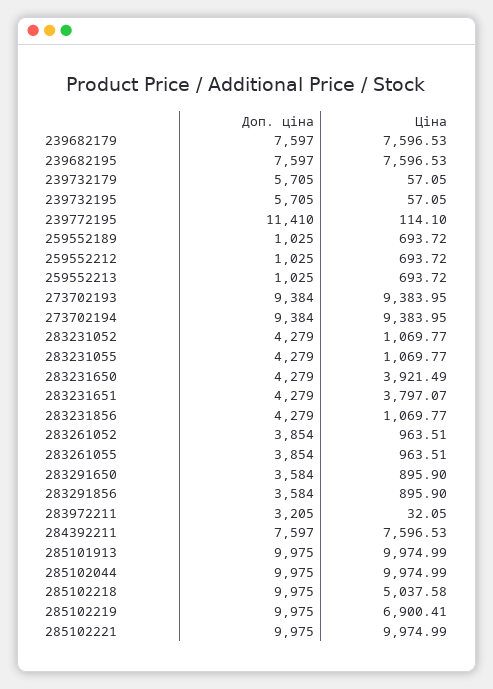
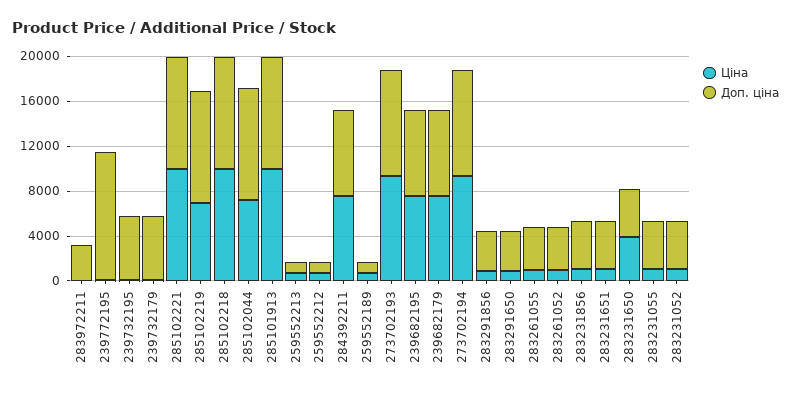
Ціна, 283231651: 3797.07 -> 1000
Ціна, 285102044: 9974.99 -> 7000
Ціна, 285102218: 5037.58 -> 10000

